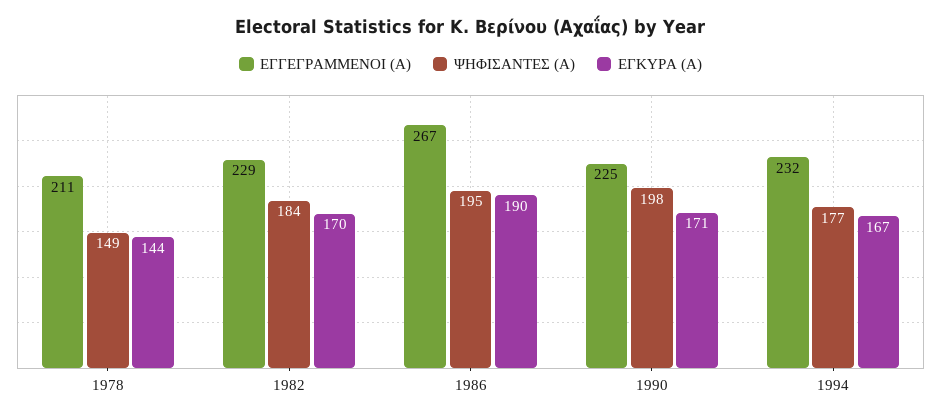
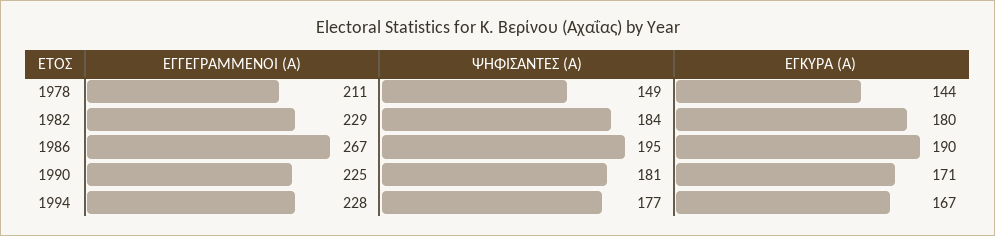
ΕΓΚΥΡΑ (Α), 1982: 170 -> 180
ΨΗΦΙΣΑΝΤΕΣ (Α), 1990: 198 -> 181
ΕΓΓΕΓΡΑΜΜΕΝΟΙ (Α), 1994: 232 -> 228

